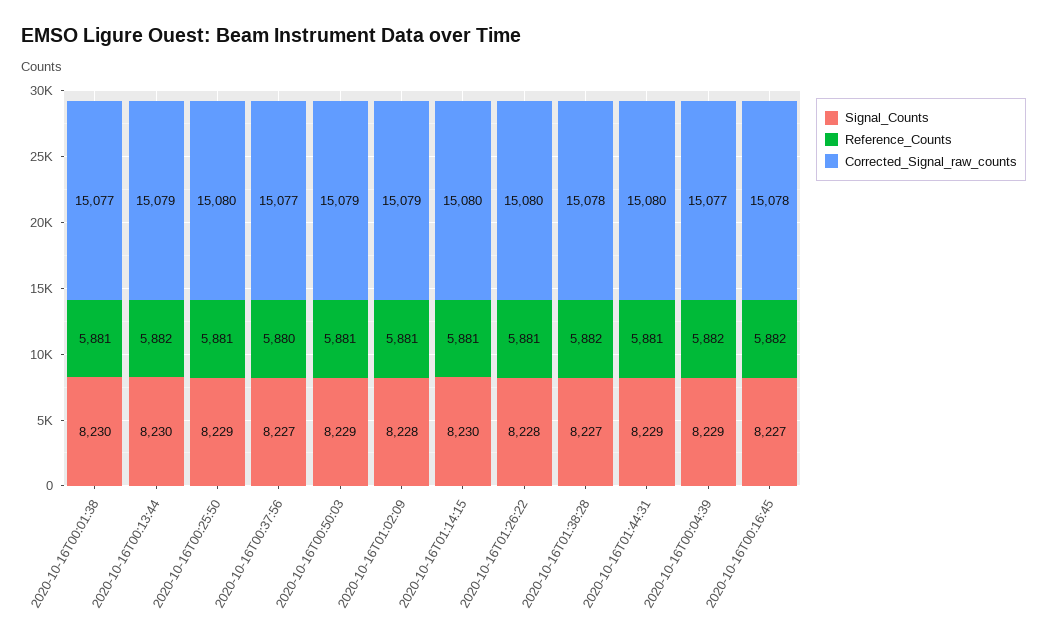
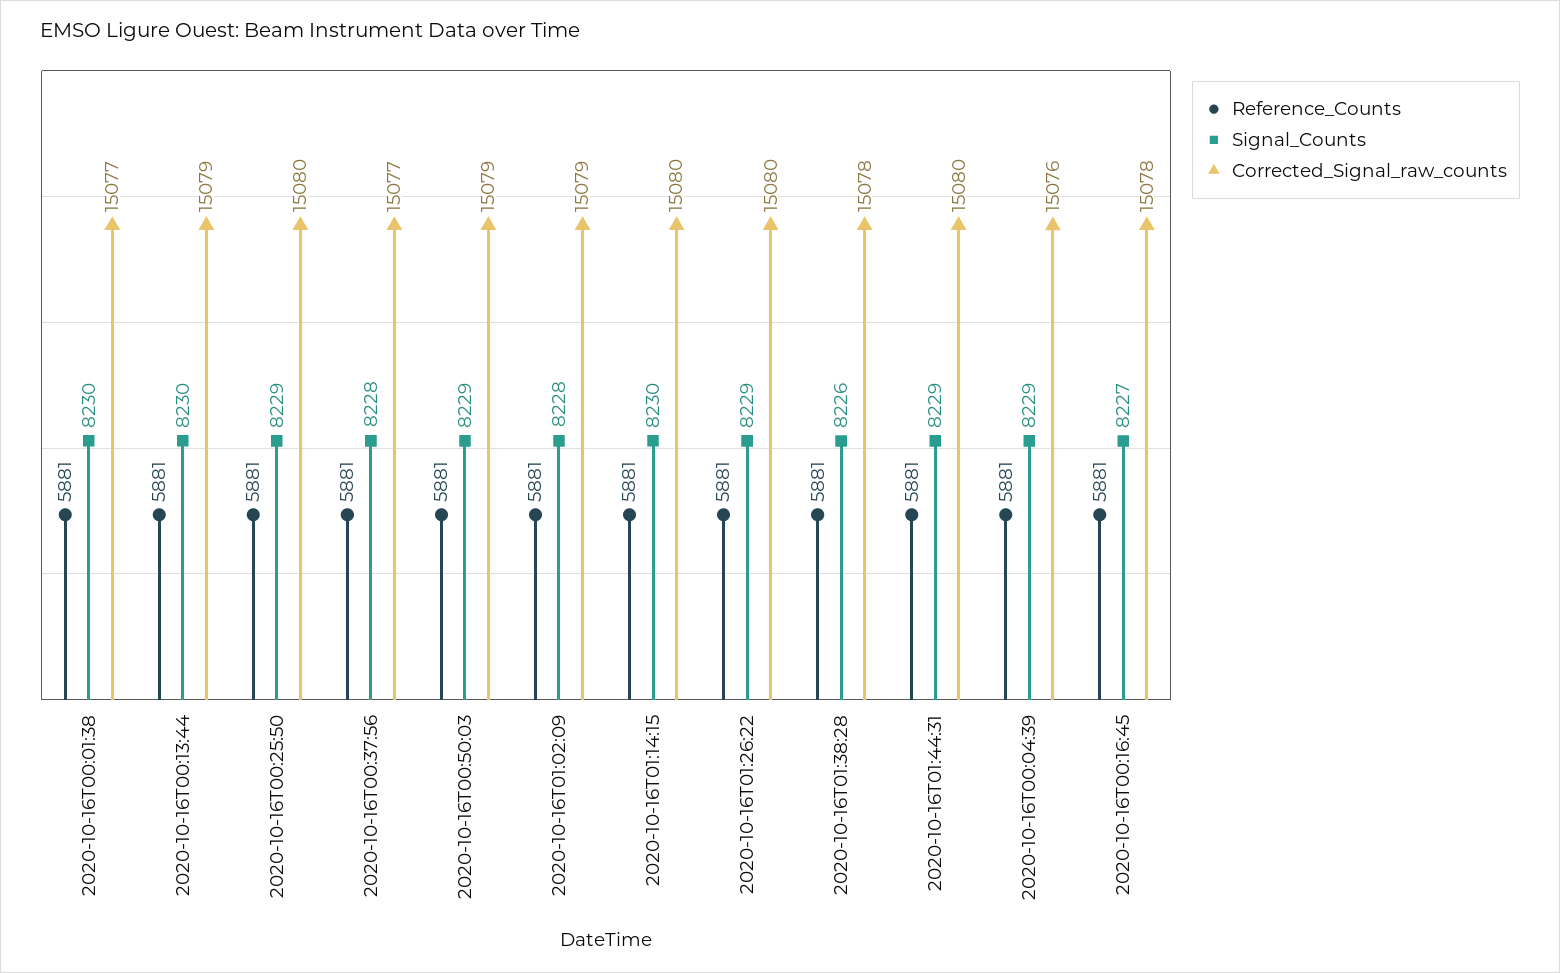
Reference_Counts, 2020-10-16T00:13:44: 5882 -> 5881
Signal_Counts, 2020-10-16T00:37:56: 8227 -> 8228
Reference_Counts, 2020-10-16T00:37:56: 5880 -> 5881
Signal_Counts, 2020-10-16T01:26:22: 8228 -> 8229
Signal_Counts, 2020-10-16T01:38:28: 8227 -> 8226
Reference_Counts, 2020-10-16T01:38:28: 5882 -> 5881
Reference_Counts, 2020-10-16T00:04:39: 5882 -> 5881
Corrected_Signal_raw_counts, 2020-10-16T00:04:39: 15077 -> 15076
Reference_Counts, 2020-10-16T00:16:45: 5882 -> 5881

